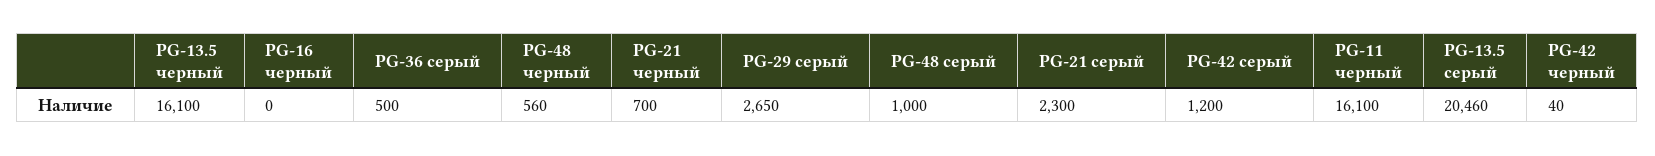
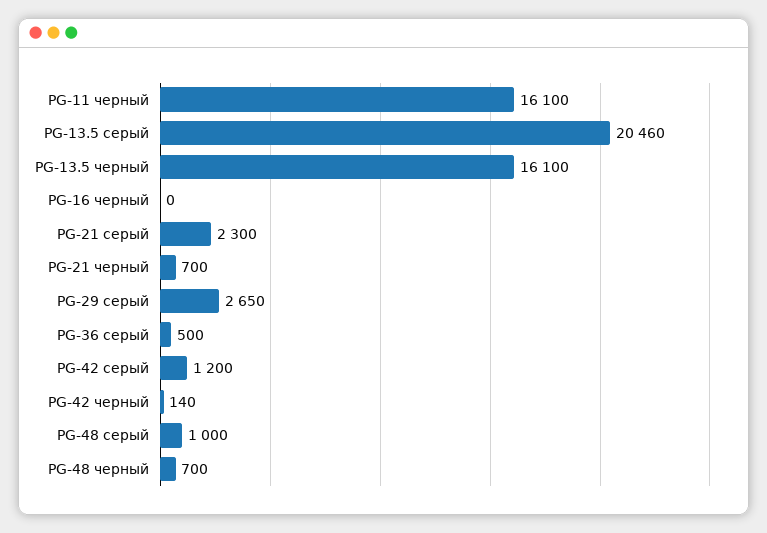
PG-48 черный: 560 -> 700
PG-42 черный: 40 -> 140

